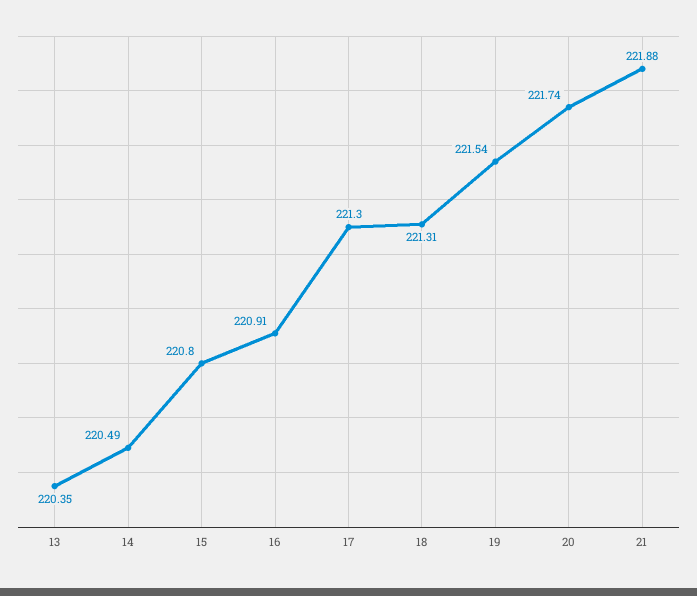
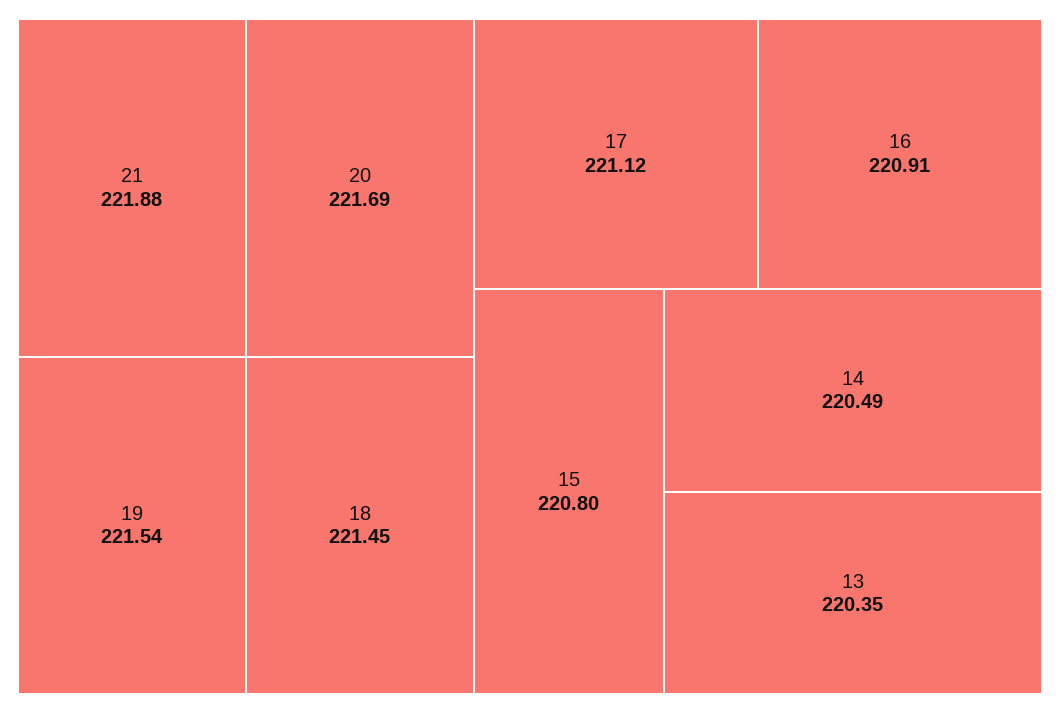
17: 221.3 -> 221.12
18: 221.31 -> 221.45
20: 221.74 -> 221.69

